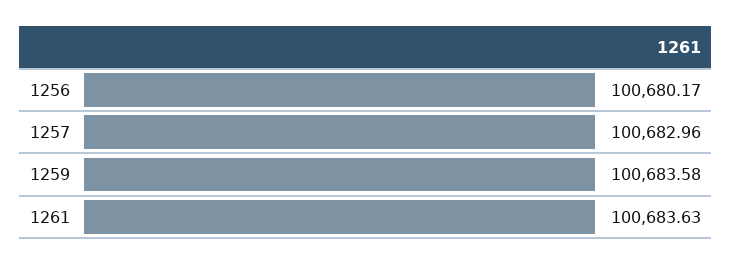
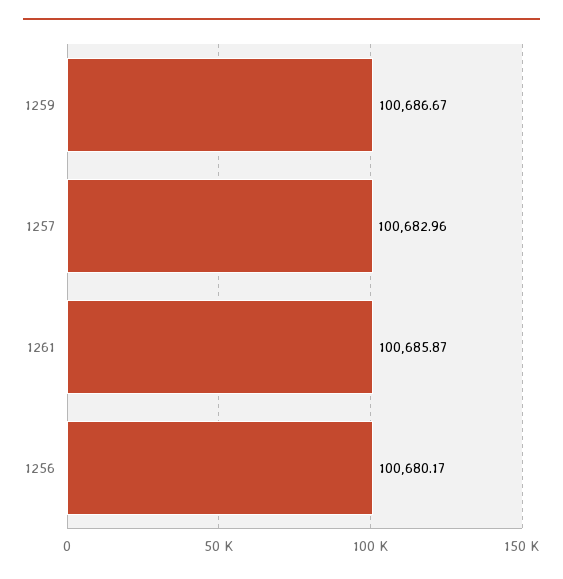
1259: 100683.58 -> 100686.67
1261: 100683.63 -> 100685.87

